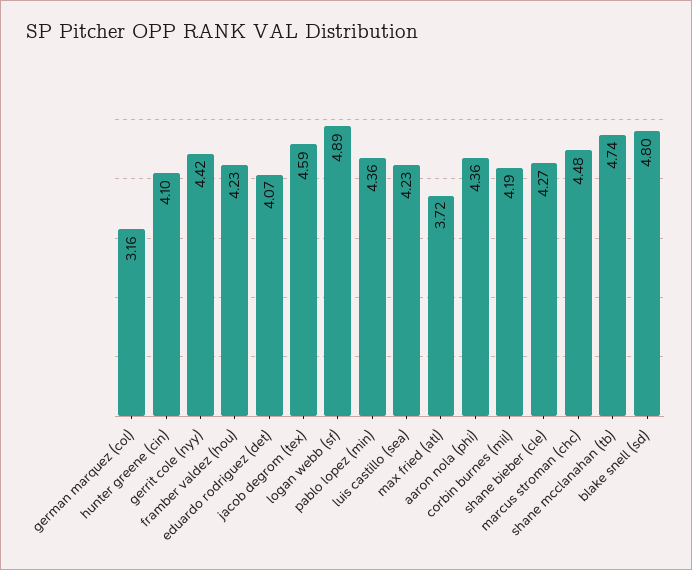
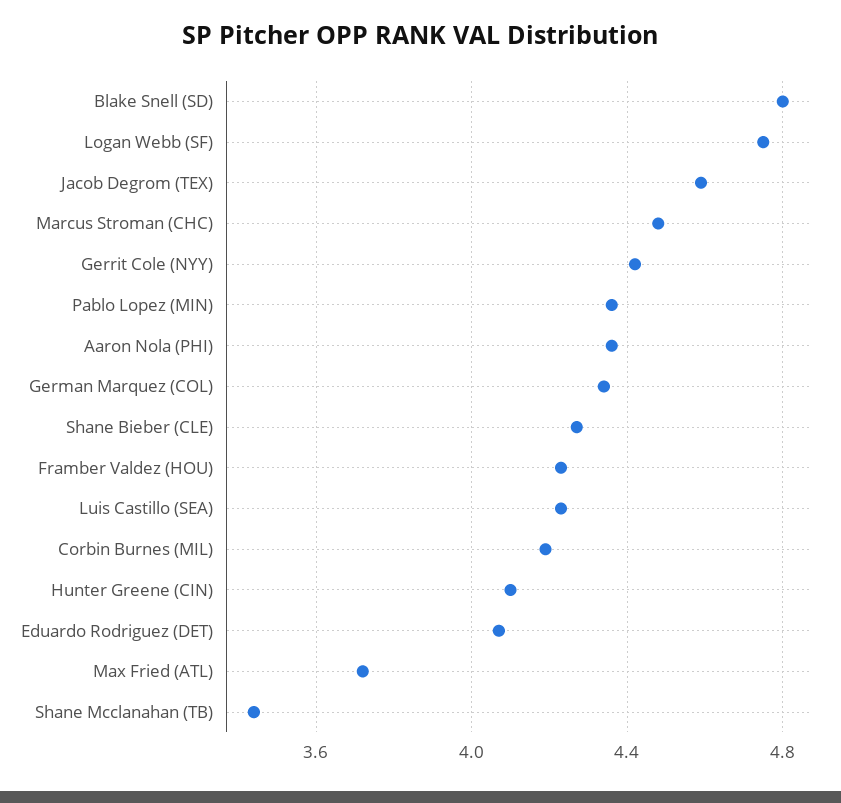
german marquez (col): 3.16 -> 4.35
logan webb (sf): 4.89 -> 4.75
shane mcclanahan (tb): 4.74 -> 3.45

